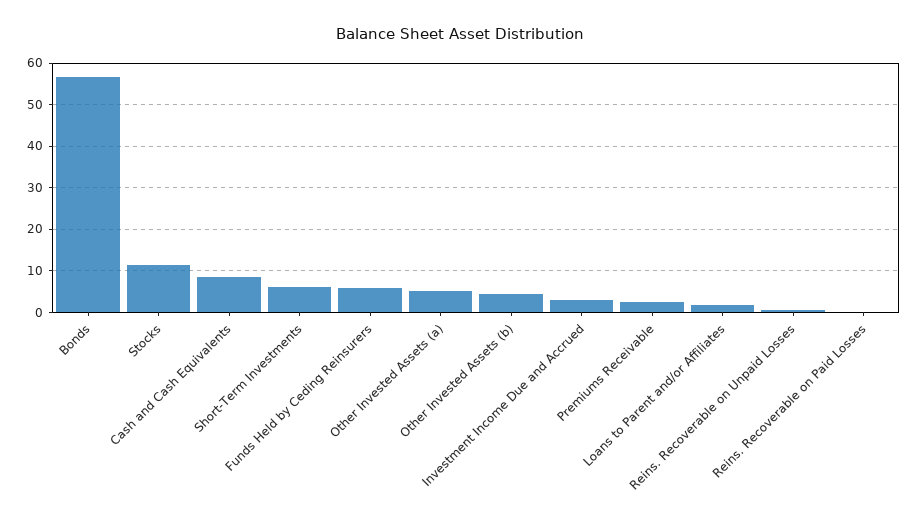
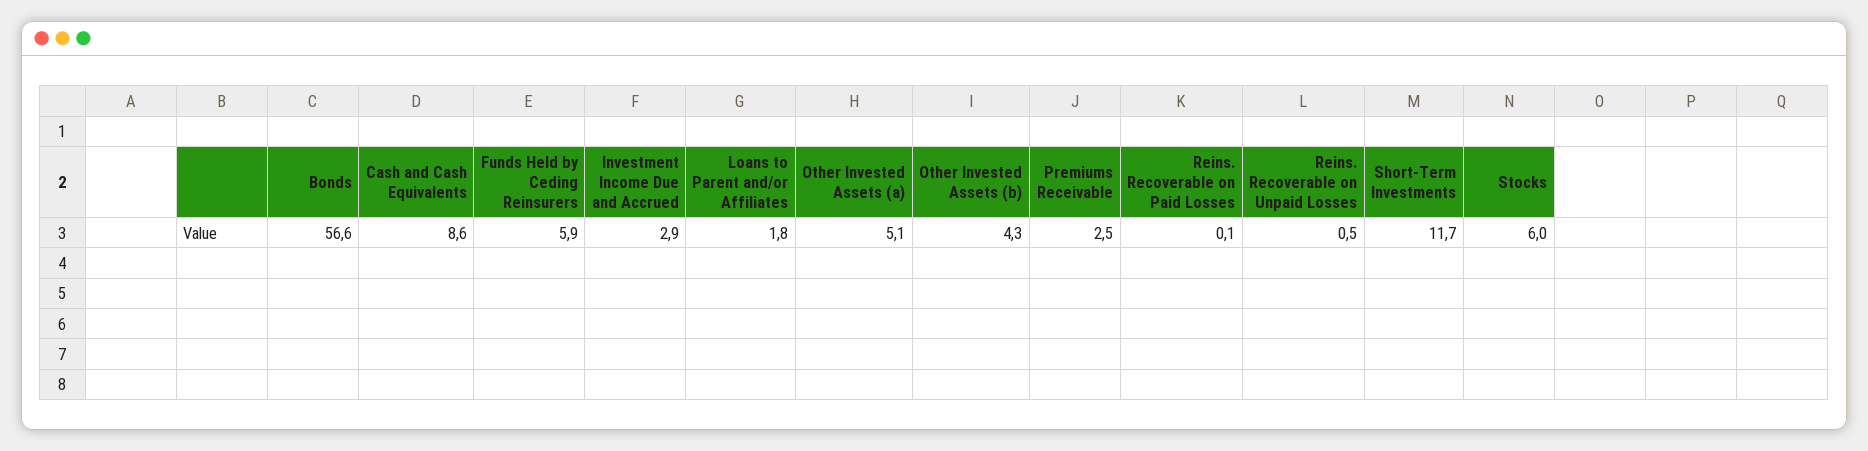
Stocks: 12 -> 6
Short-Term Investments: 6 -> 11.7

